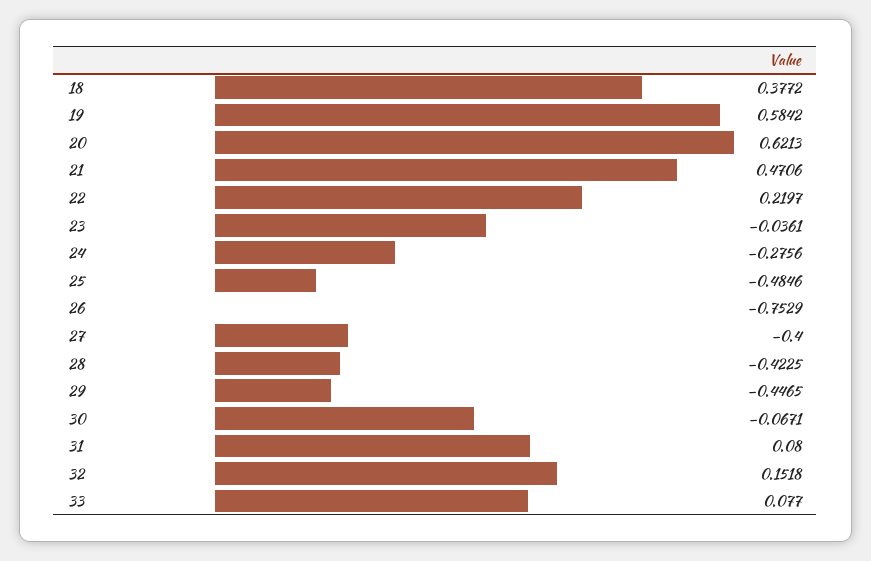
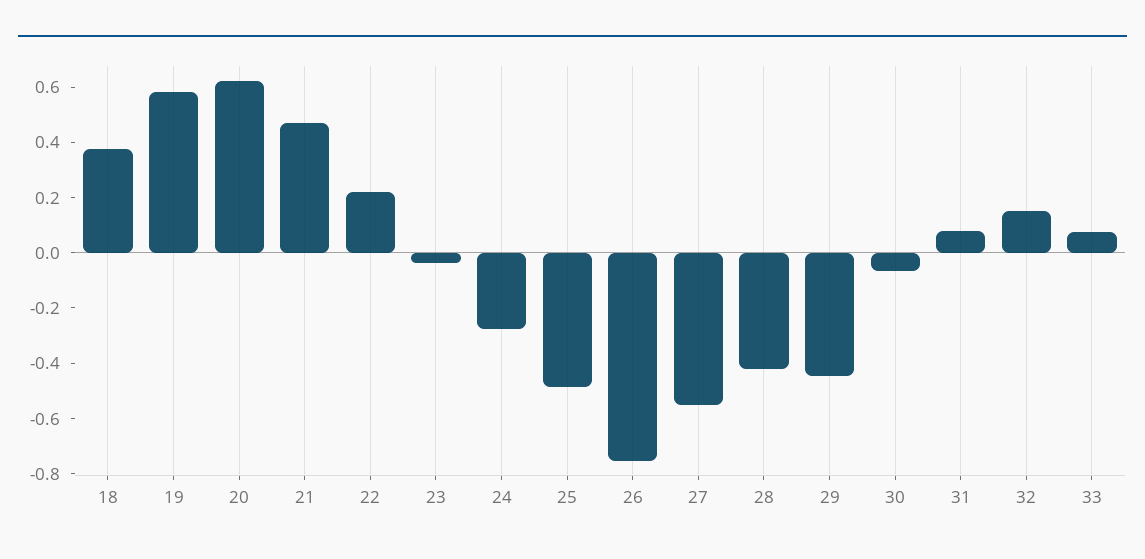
27: -0.4 -> -0.55

